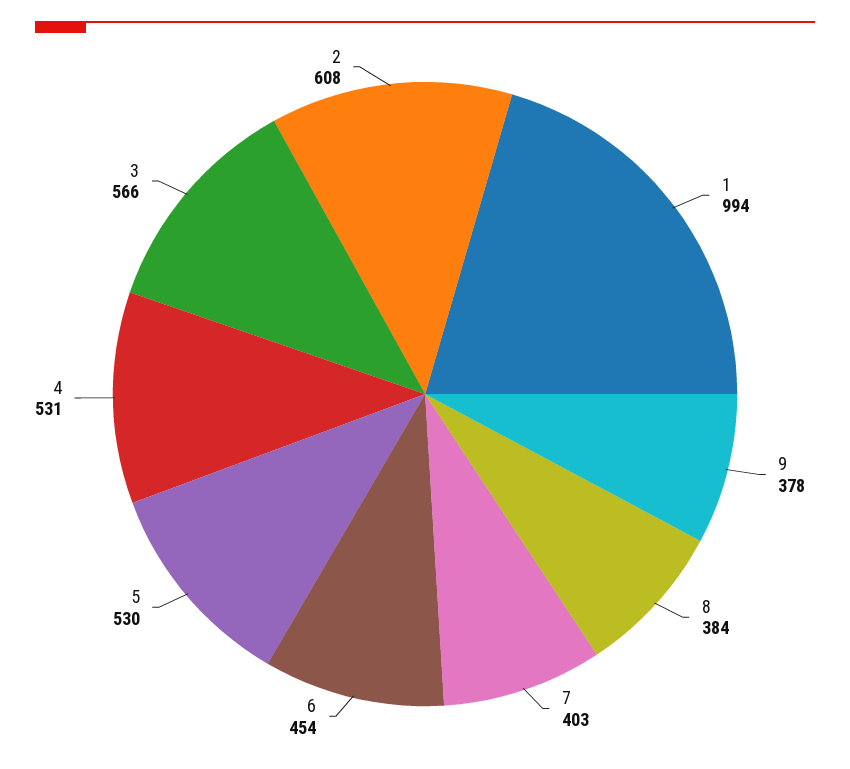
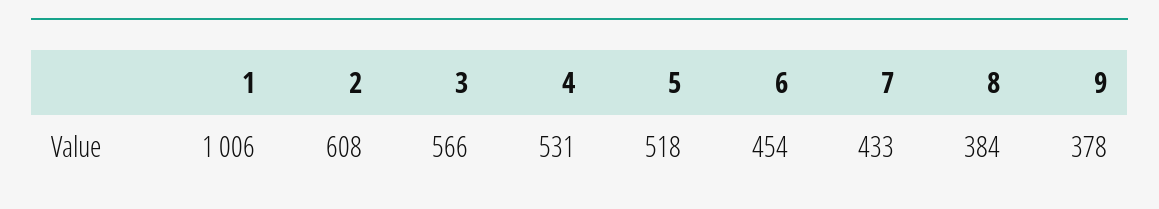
1: 994 -> 1006
7: 403 -> 433
5: 530 -> 518

